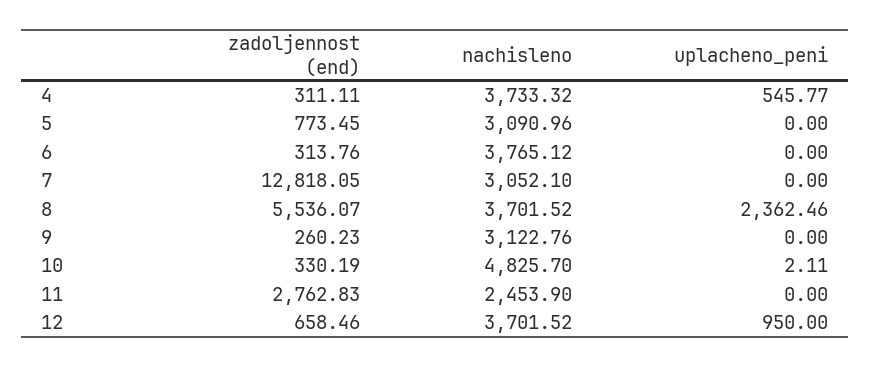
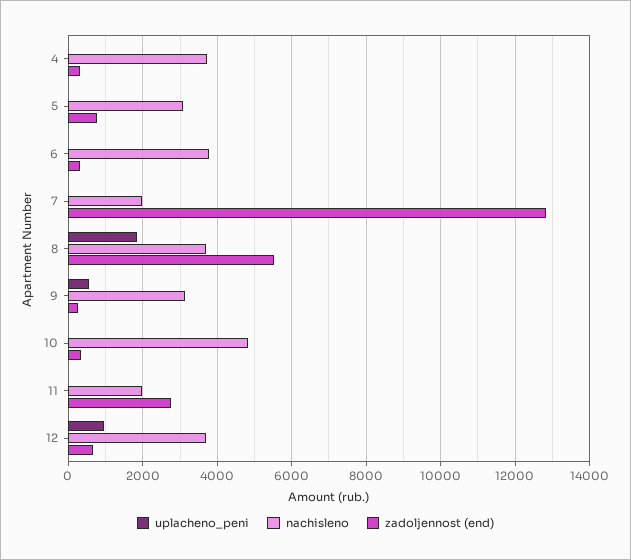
uplacheno_peni, 4: 545.77 -> 0
nachisleno, 7: 3052.1 -> 2000
uplacheno_peni, 8: 2362.46 -> 1800
uplacheno_peni, 9: 0 -> 600
nachisleno, 11: 2453.9 -> 2000

